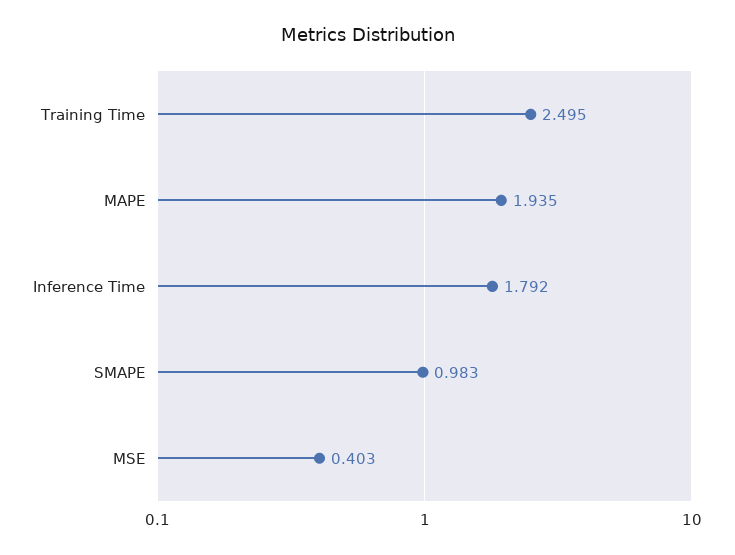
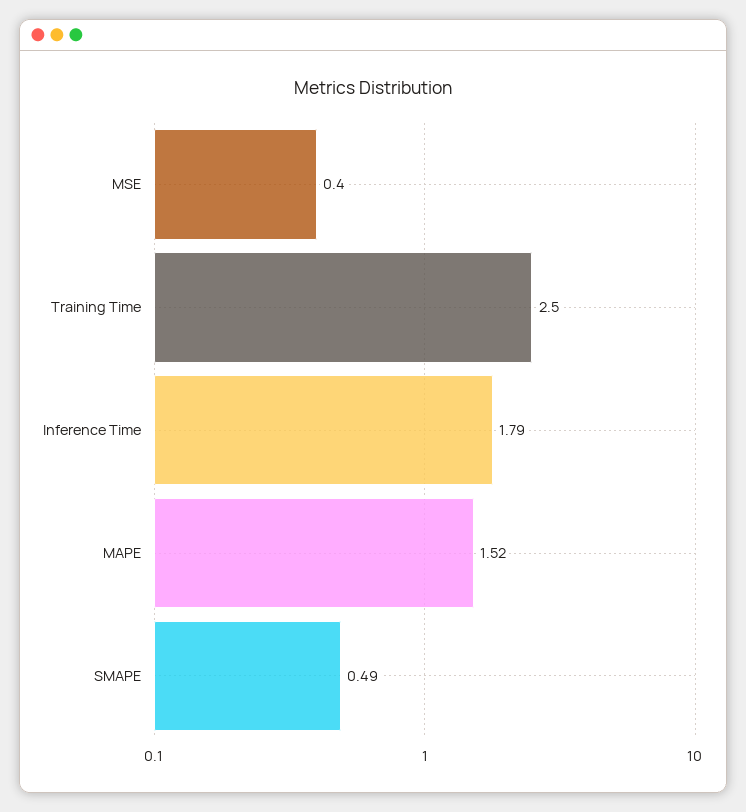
MAPE: 1.935 -> 1.52
SMAPE: 0.983 -> 0.49

